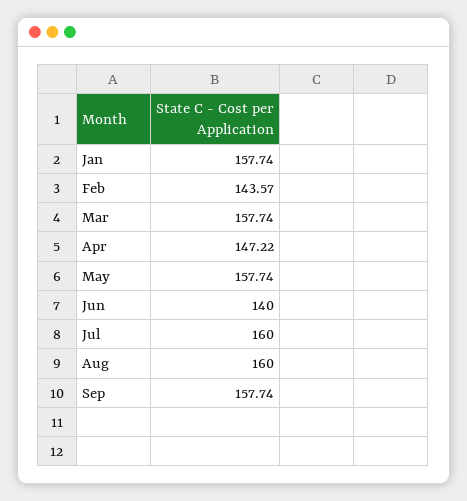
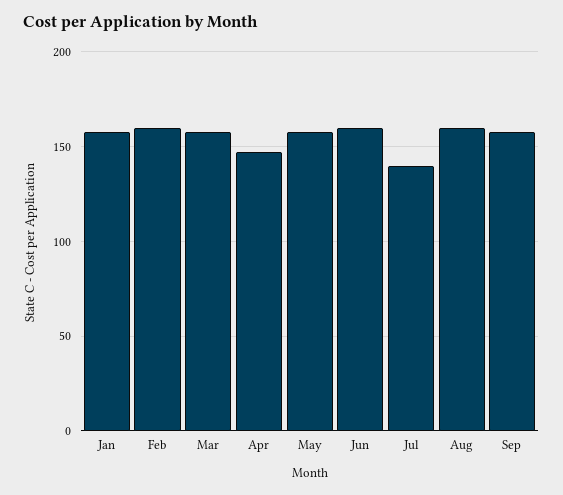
Feb: 143.57 -> 160
Jun: 140 -> 160
Jul: 160 -> 140

